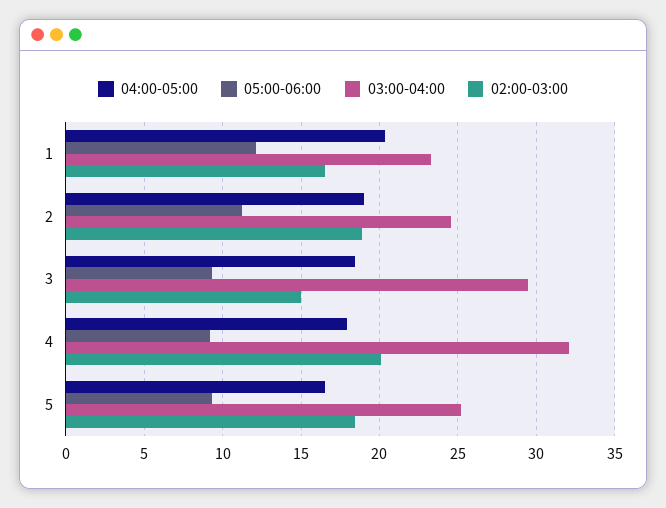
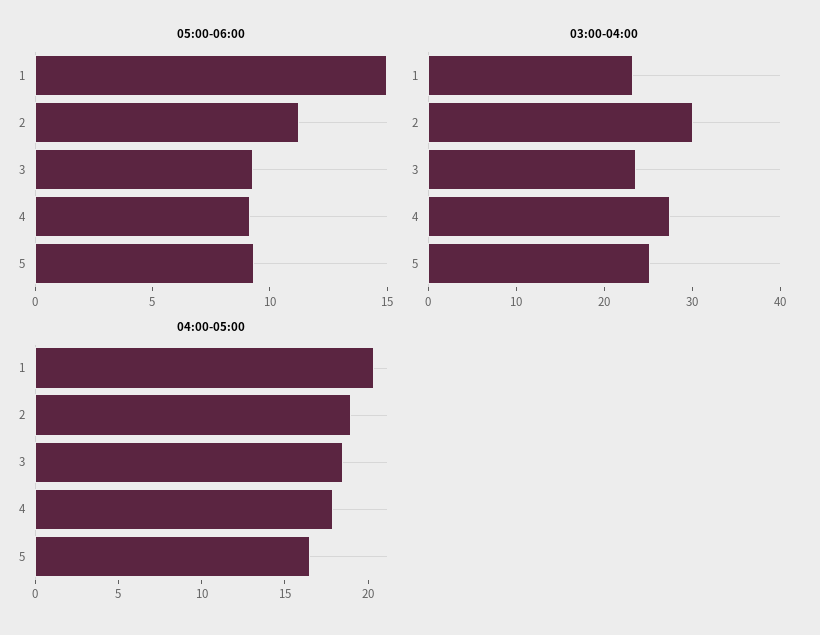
05:00-06:00, 1: 12 -> 15
02:00-03:00, 1: 16.5 -> none
03:00-04:00, 2: 24.5 -> 30
02:00-03:00, 2: 19 -> none
03:00-04:00, 3: 29.5 -> 24
02:00-03:00, 3: 15 -> none
03:00-04:00, 4: 32 -> 28
02:00-03:00, 4: 20 -> none
02:00-03:00, 5: 18.5 -> none

